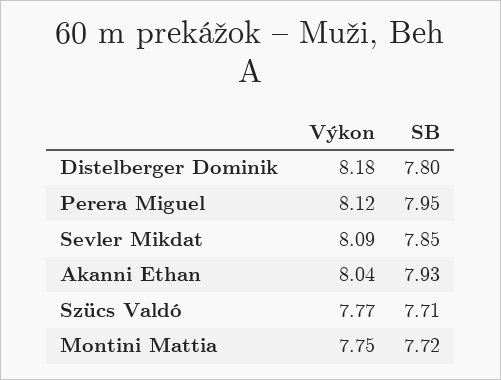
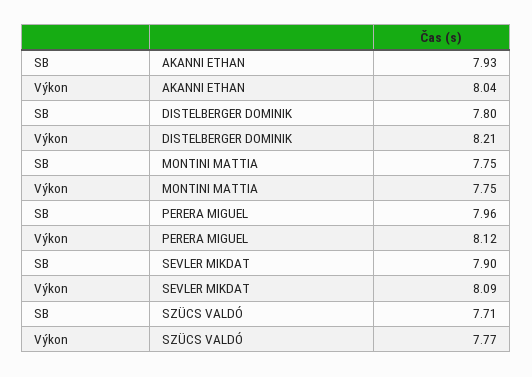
Výkon, Distelberger Dominik: 8.18 -> 8.21
SB, Perera Miguel: 7.95 -> 7.96
SB, Sevler Mikdat: 7.85 -> 7.9
SB, Montini Mattia: 7.72 -> 7.75

